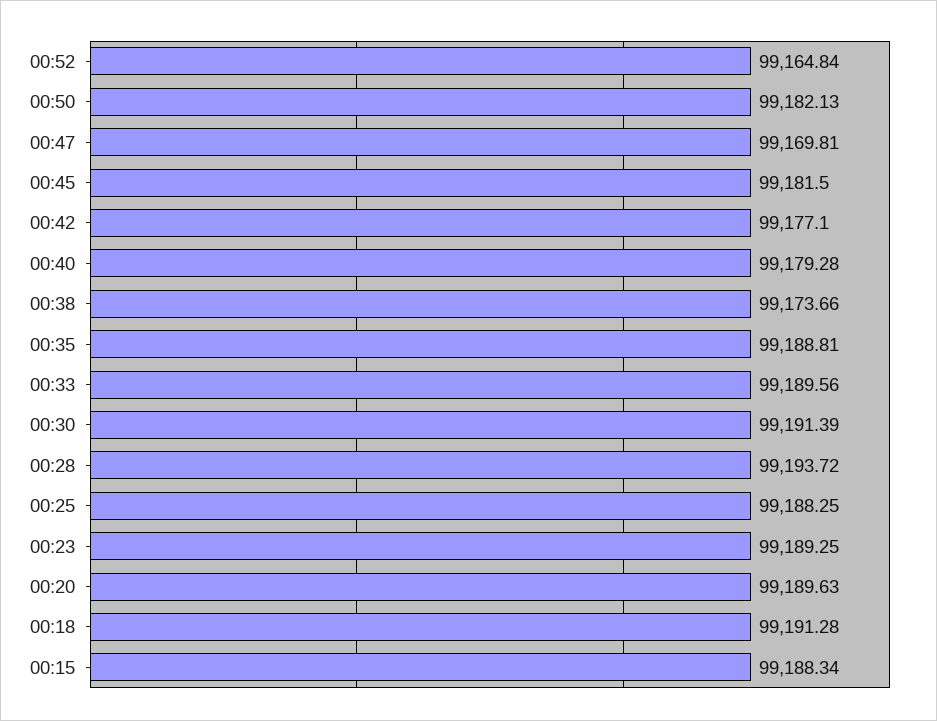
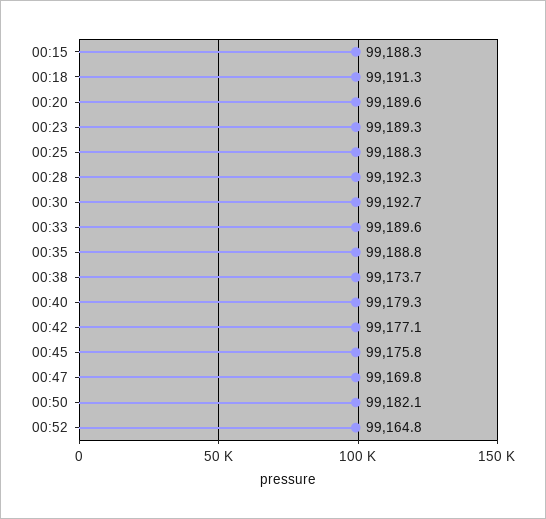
00:45: 99181.5 -> 99175.8
00:30: 99191.39 -> 99192.7
00:28: 99193.72 -> 99192.3

